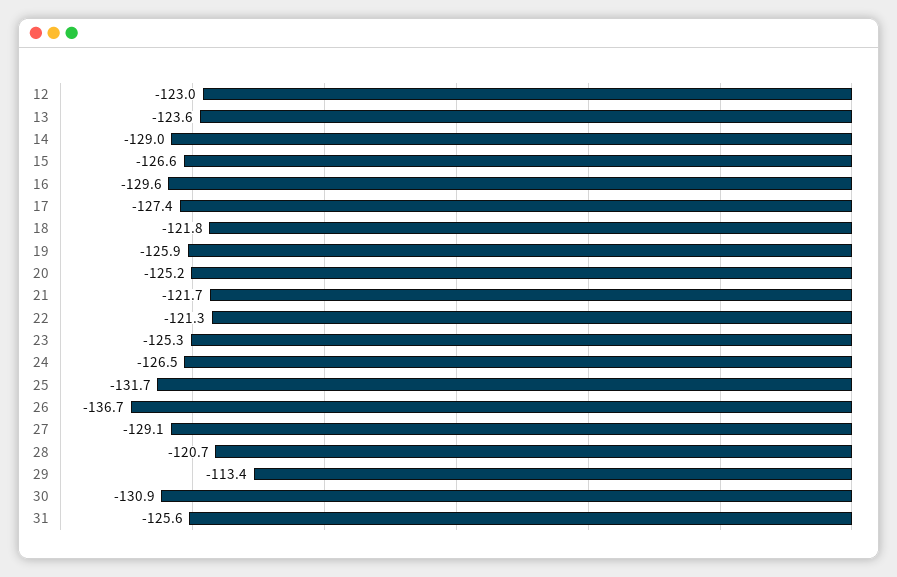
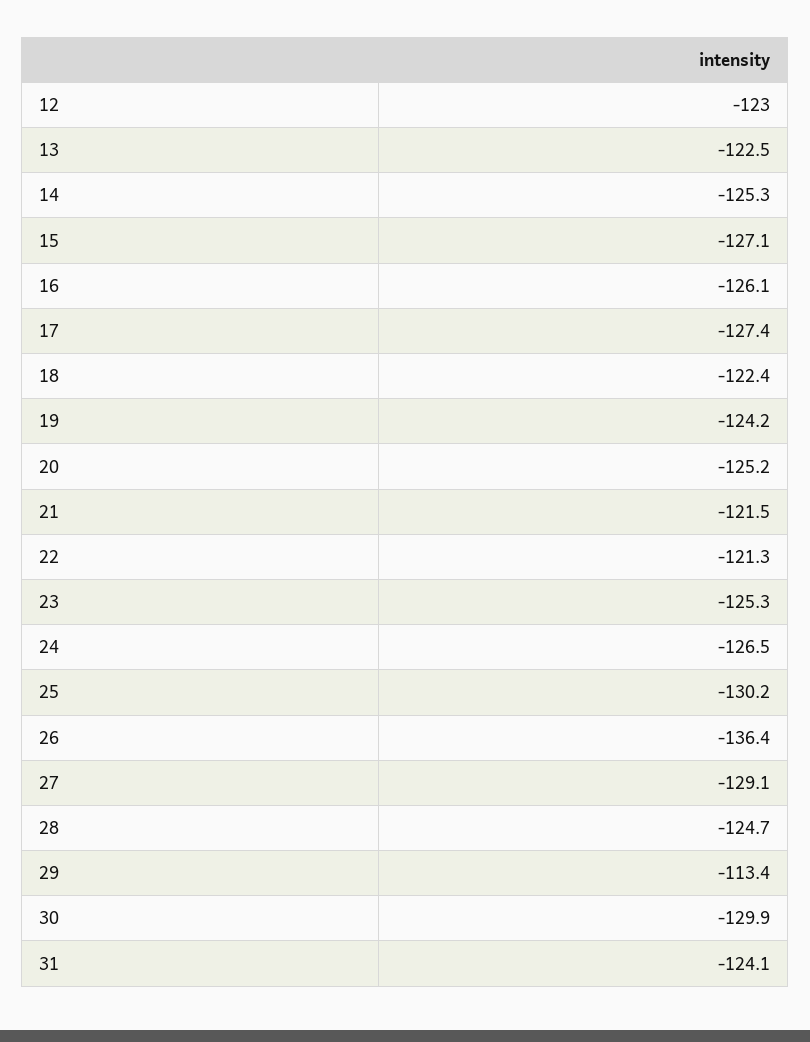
13: -123.6 -> -122.5
14: -129 -> -125.3
15: -126.6 -> -127.1
16: -129.6 -> -126.1
18: -121.8 -> -122.4
19: -125.9 -> -124.2
21: -121.7 -> -121.5
25: -131.7 -> -130.2
26: -136.7 -> -136.4
28: -120.7 -> -124.7
30: -130.9 -> -129.9
31: -125.6 -> -124.1

